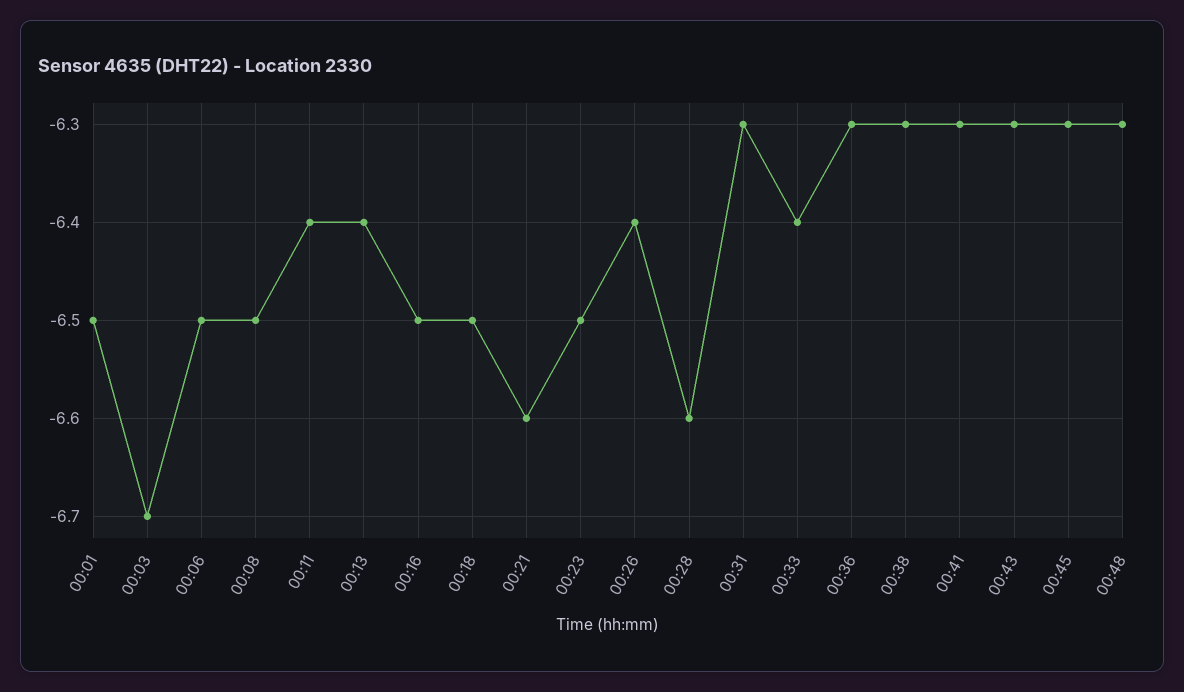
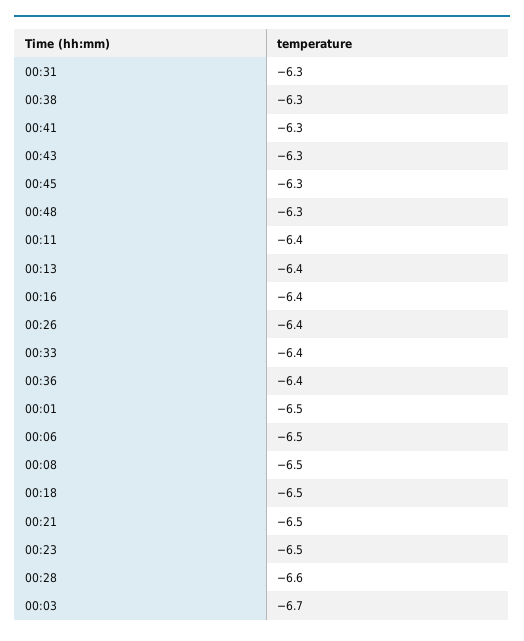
00:16: -6.5 -> -6.4
00:21: -6.6 -> -6.5
00:36: -6.3 -> -6.4

